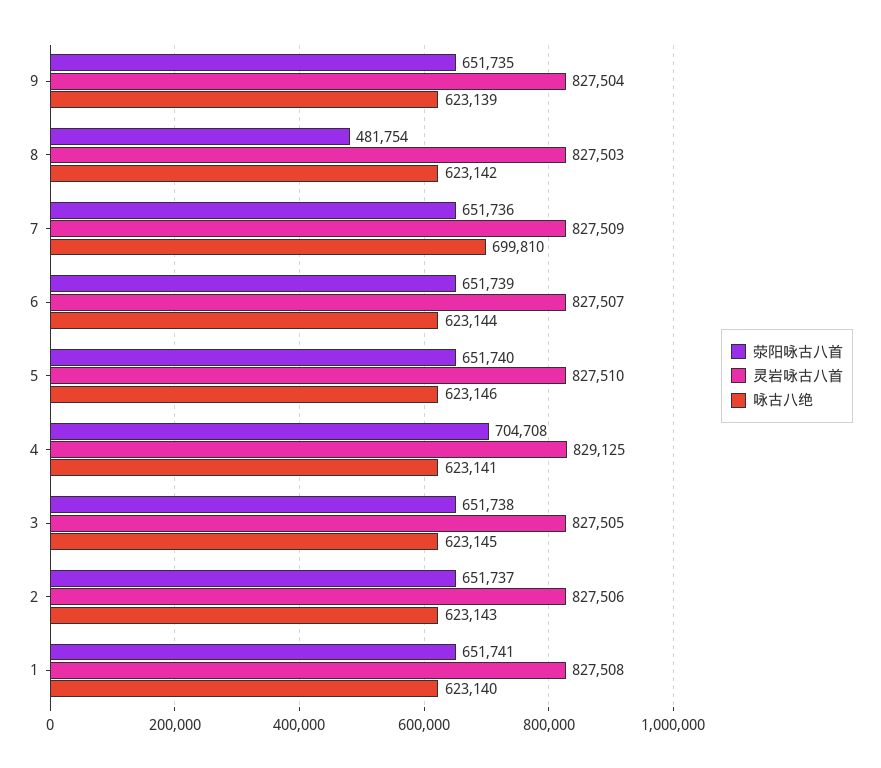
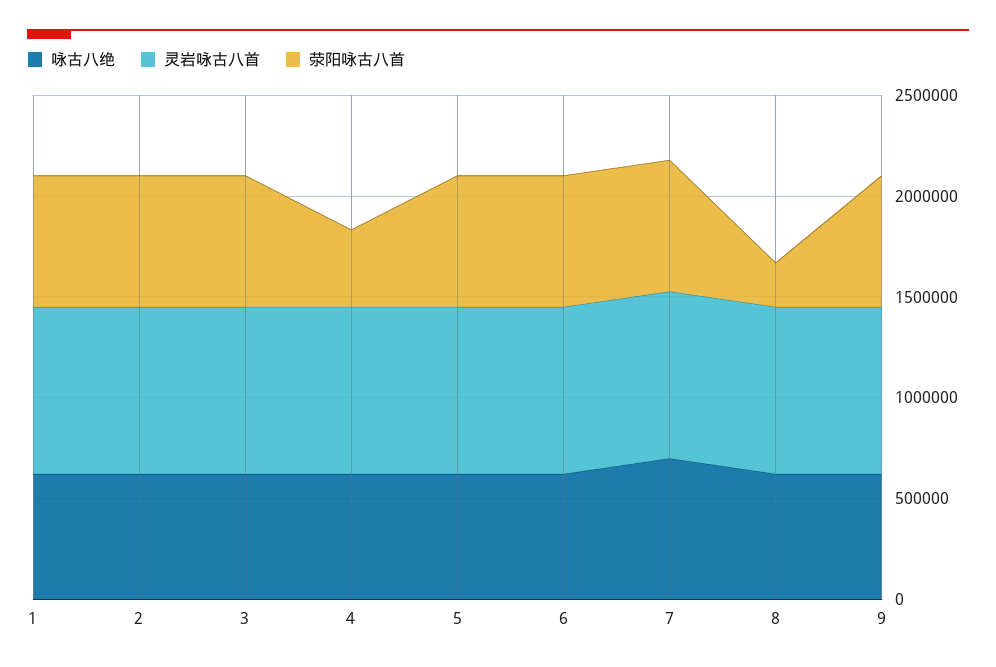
荥阳咏古八首, 8: 481754 -> 200000
荥阳咏古八首, 4: 704708 -> 400000

